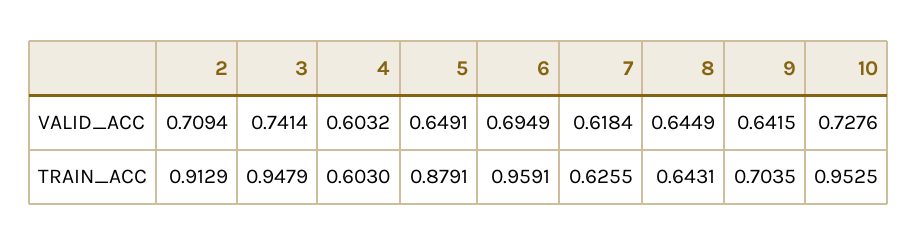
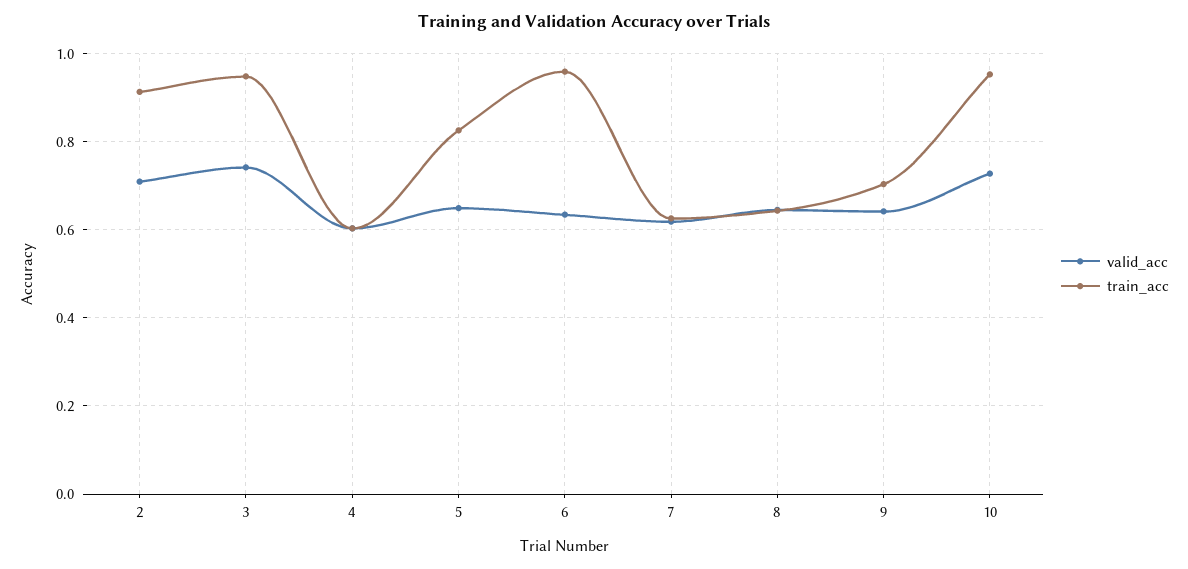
VALID_ACC, 6: 0.6949 -> 0.64
TRAIN_ACC, 5: 0.8791 -> 0.82

